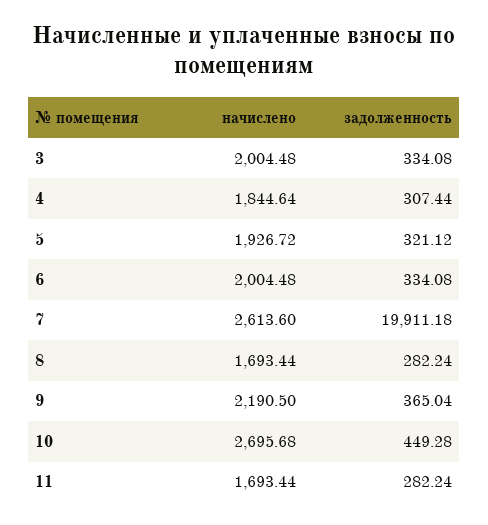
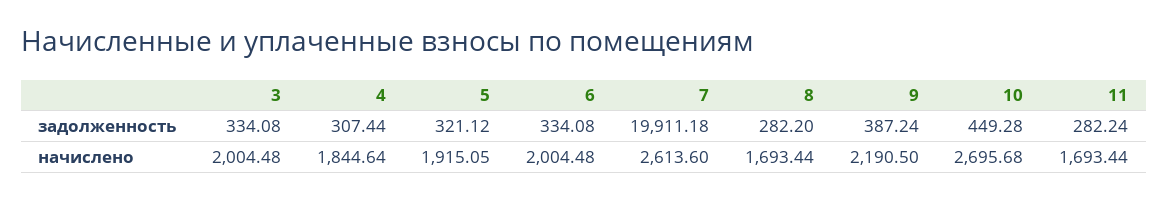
начислено, 5: 1926.72 -> 1915.05
задолженность, 8: 282.24 -> 282.2
задолженность, 9: 365.04 -> 387.24

